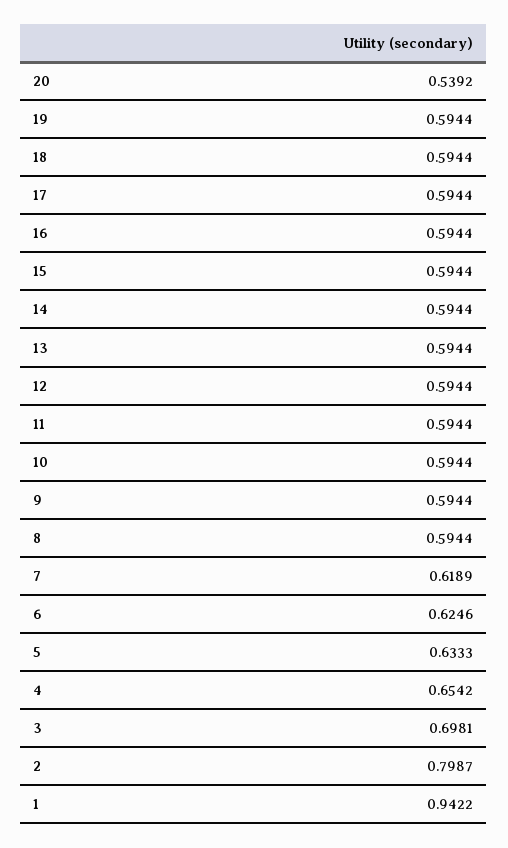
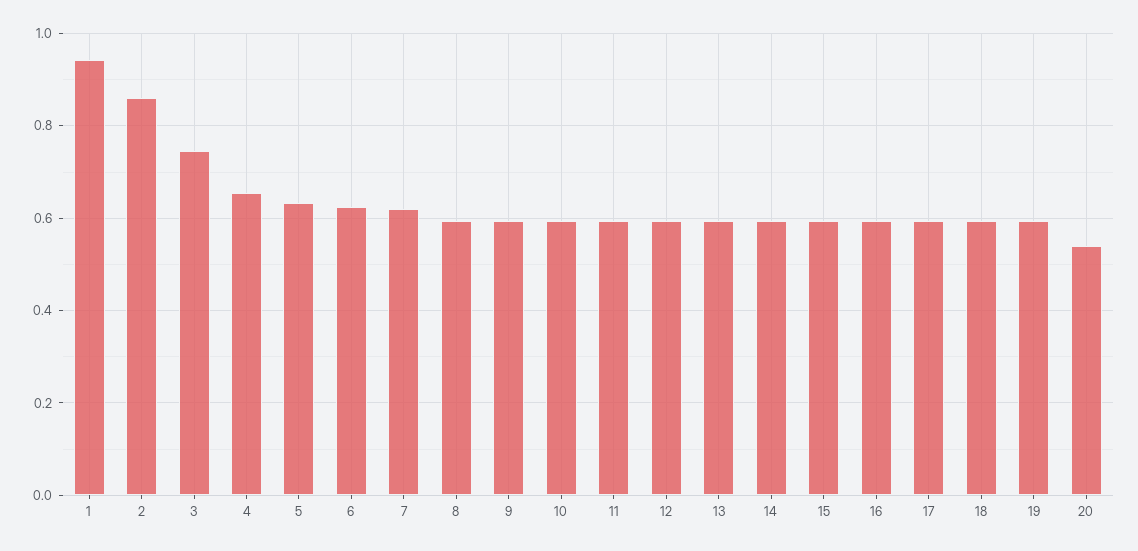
3: 0.6981 -> 0.74
2: 0.7987 -> 0.86

